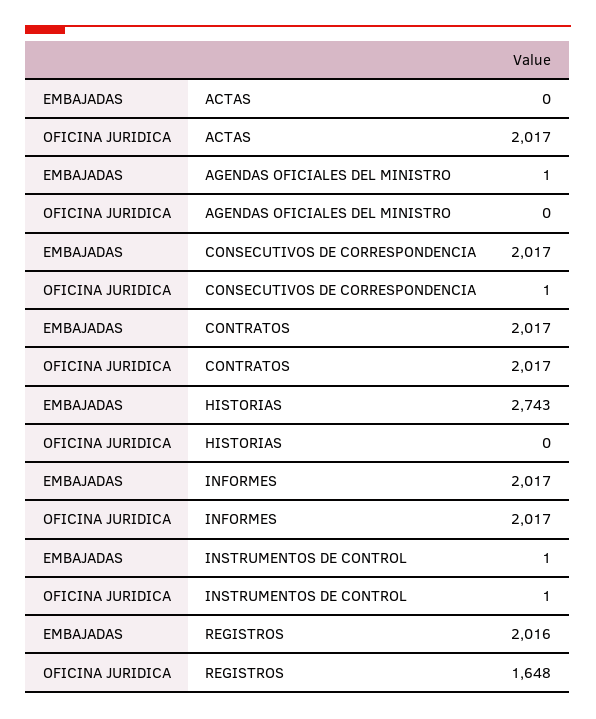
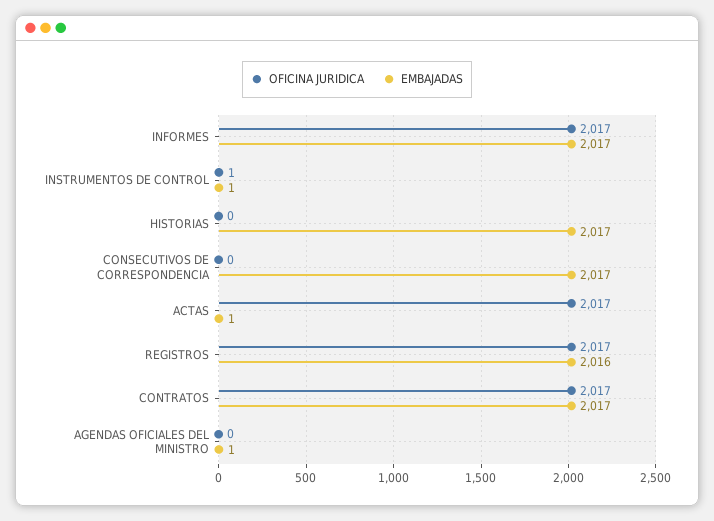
EMBAJADAS, ACTAS: 0 -> 1
OFICINA JURIDICA, CONSECUTIVOS DE CORRESPONDENCIA: 1 -> 0
EMBAJADAS, HISTORIAS: 2743 -> 2017
OFICINA JURIDICA, REGISTROS: 1648 -> 2017

